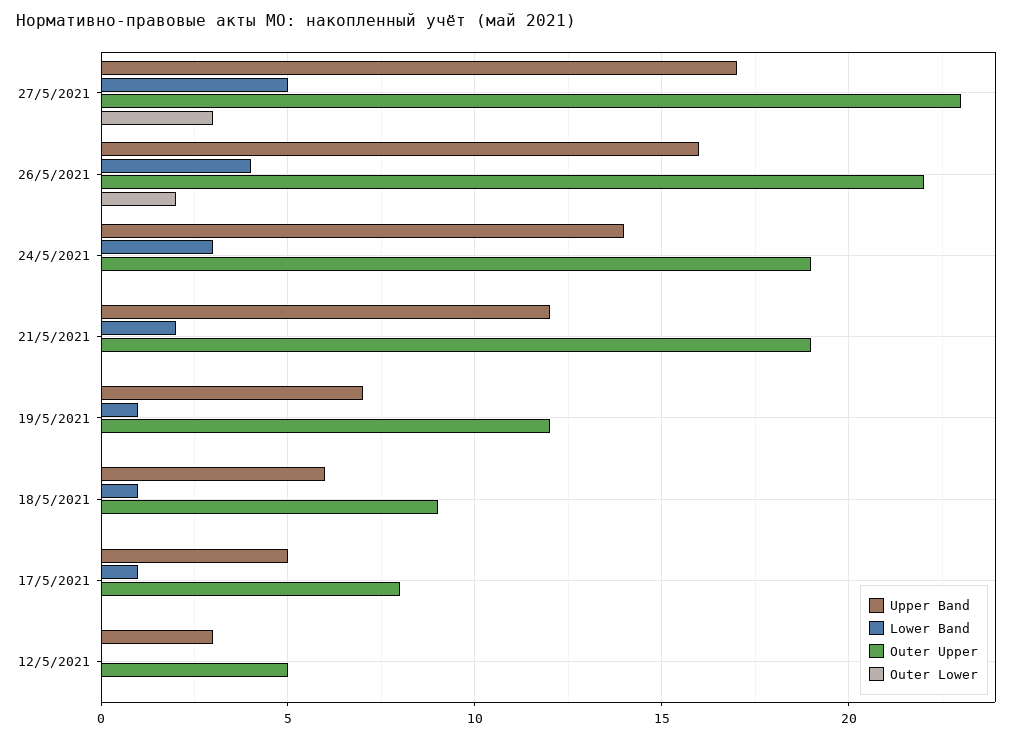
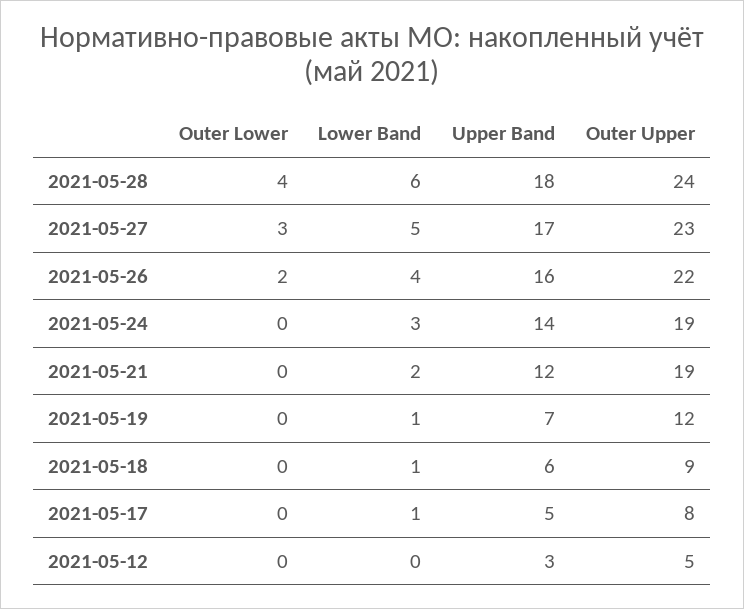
Outer Lower, 2021-05-28: none -> 4
Lower Band, 2021-05-28: none -> 6
Upper Band, 2021-05-28: none -> 18
Outer Upper, 2021-05-28: none -> 24

